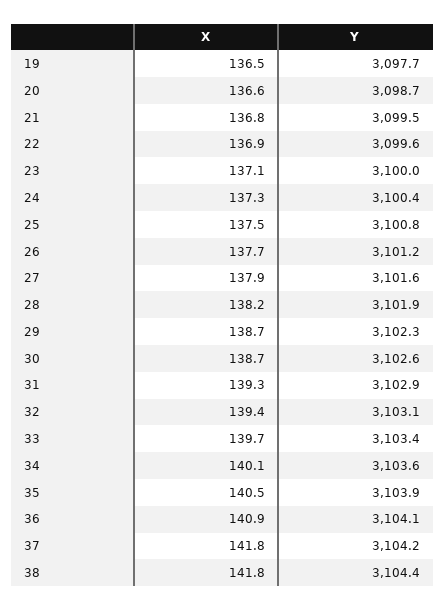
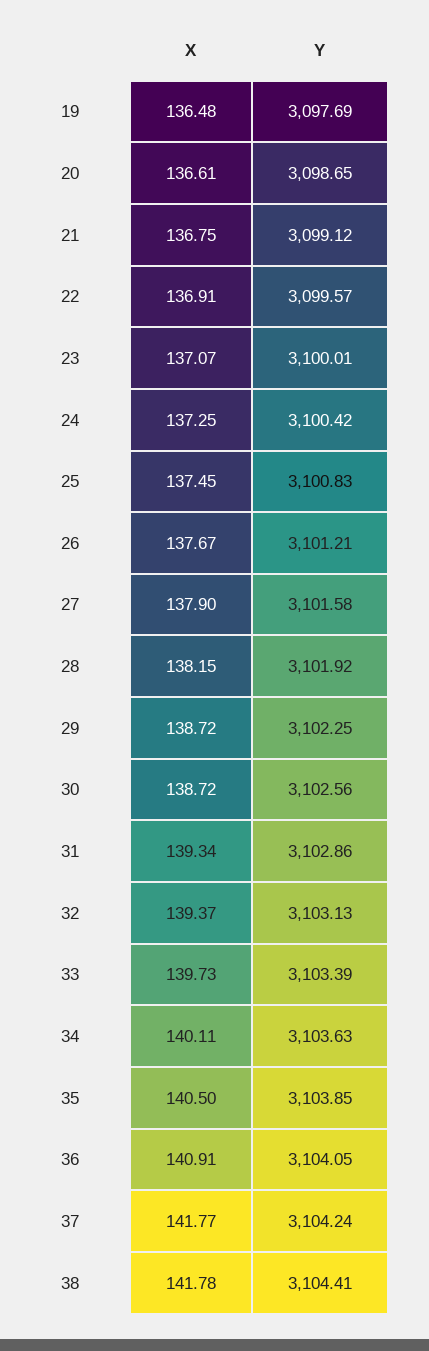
Y, 21: 3099.5 -> 3099.12

